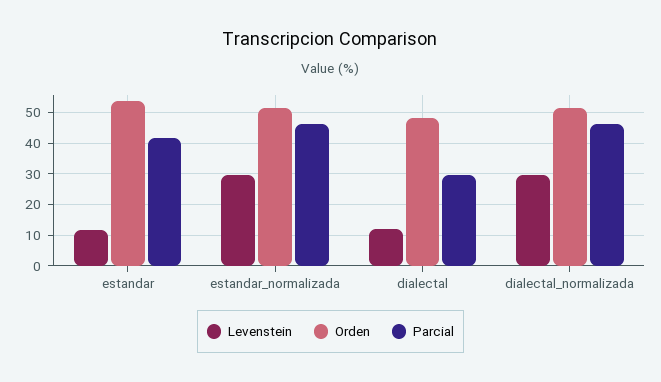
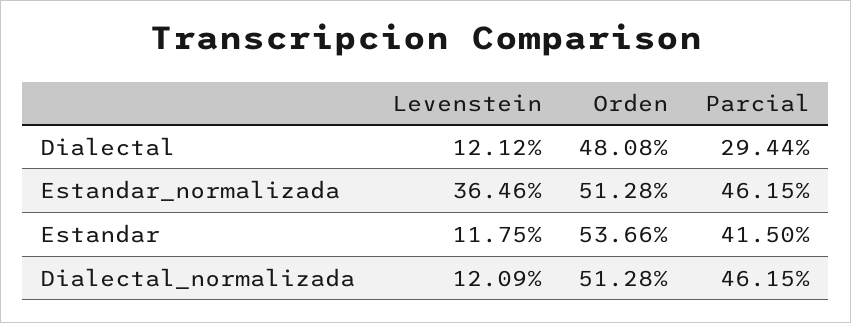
Levenstein, estandar_normalizada: 30 -> 36.46
Levenstein, dialectal_normalizada: 30 -> 12.09

